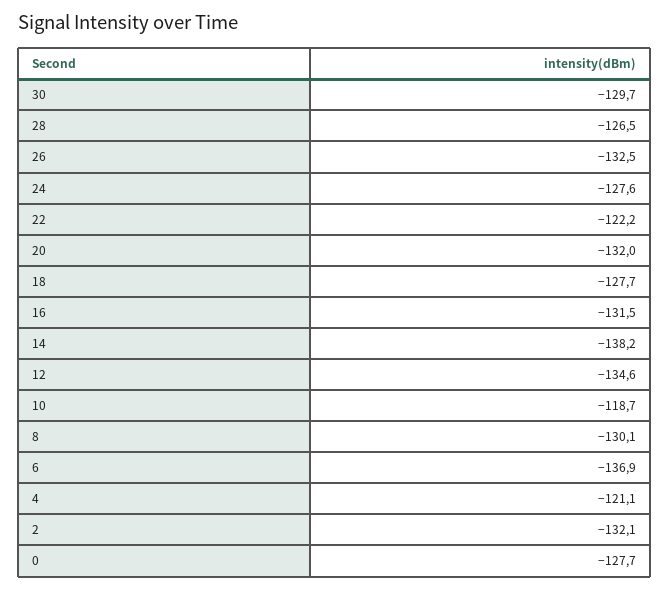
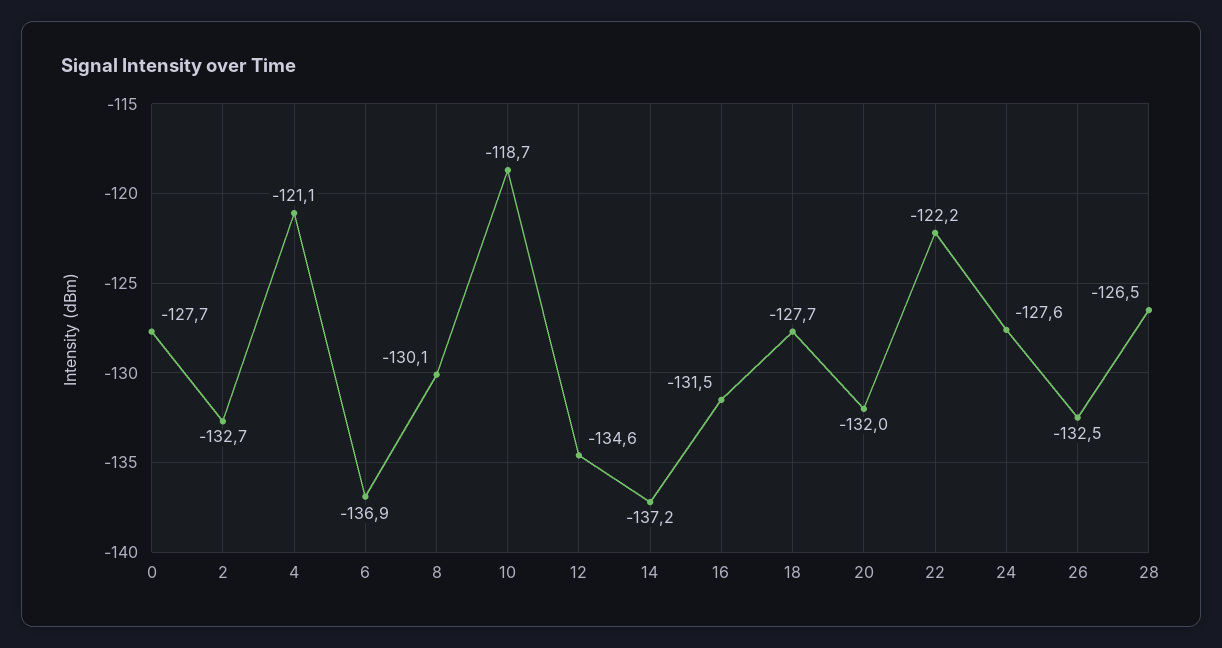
30: -129.7 -> none
14: -138.2 -> -137.2
2: -132.1 -> -132.7

